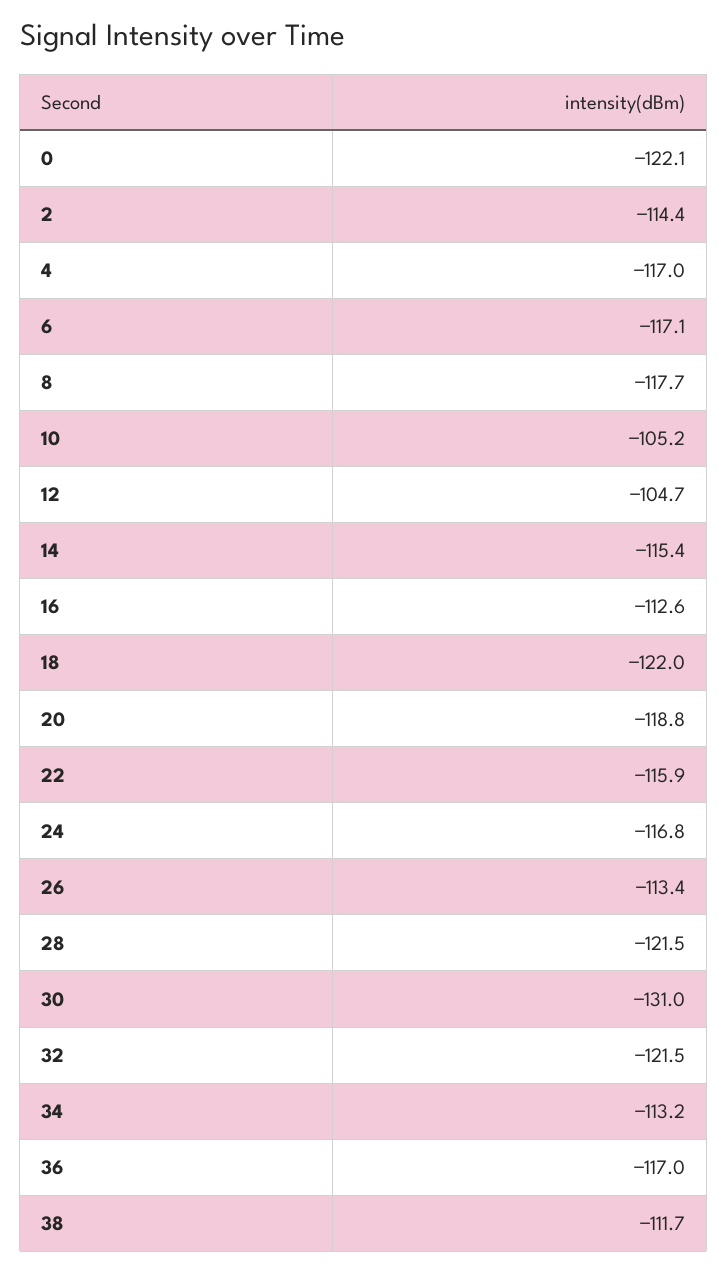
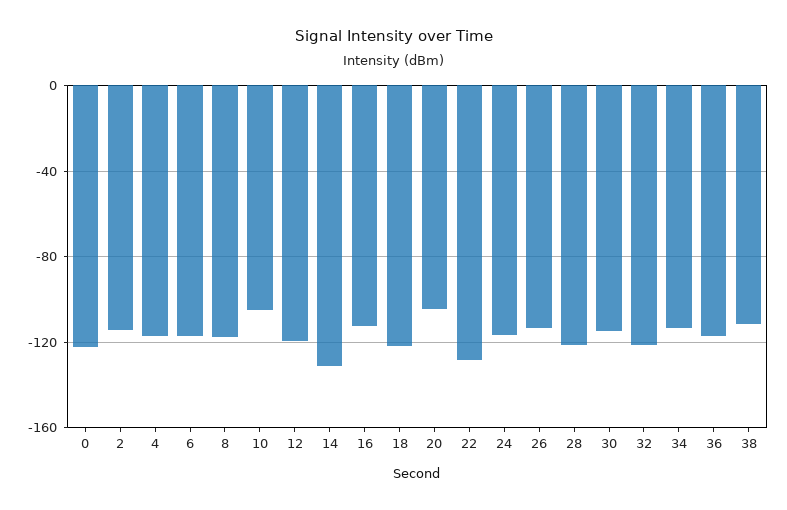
12: -104.7 -> -120
14: -115.4 -> -130
20: -118.8 -> -105
22: -115.9 -> -130
30: -131 -> -115

